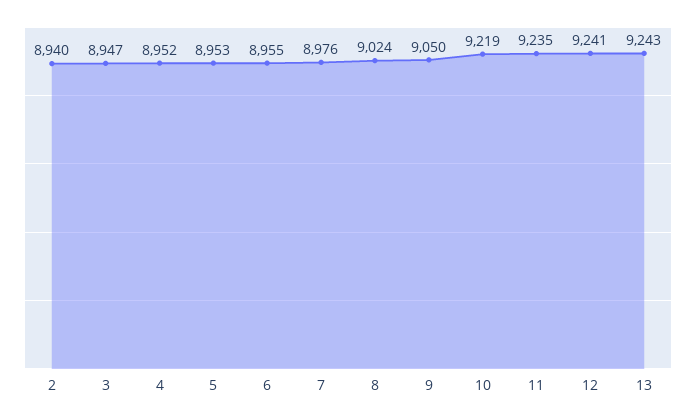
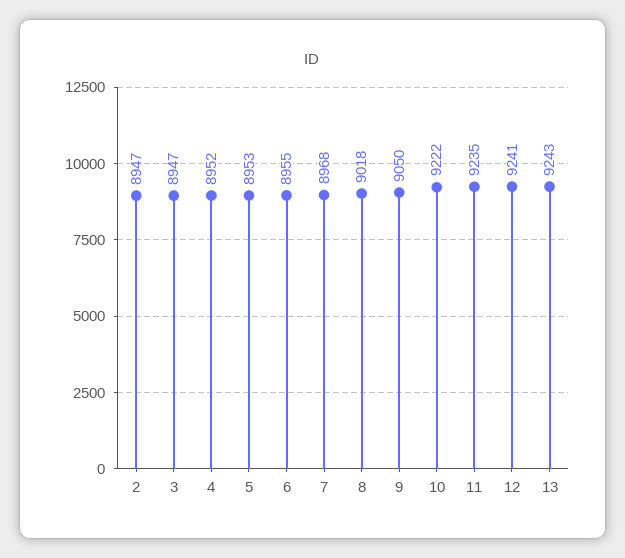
2: 8940 -> 8947
7: 8976 -> 8968
8: 9024 -> 9018
10: 9219 -> 9222

